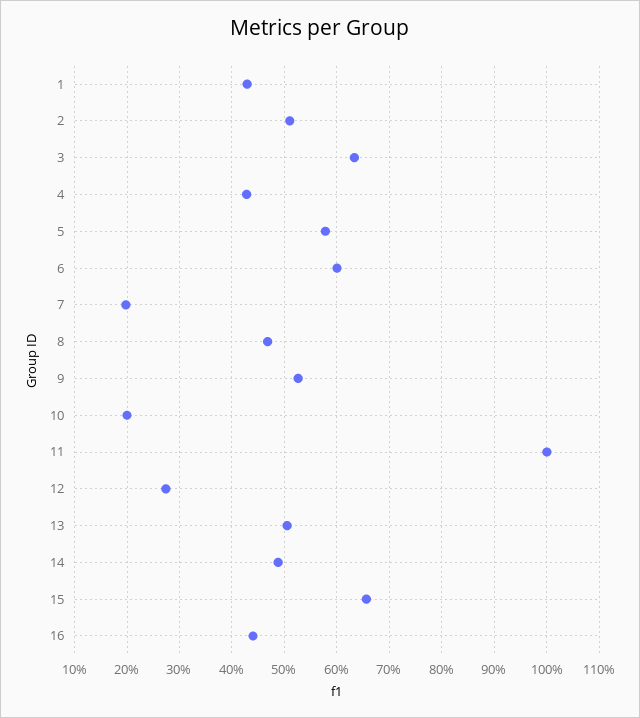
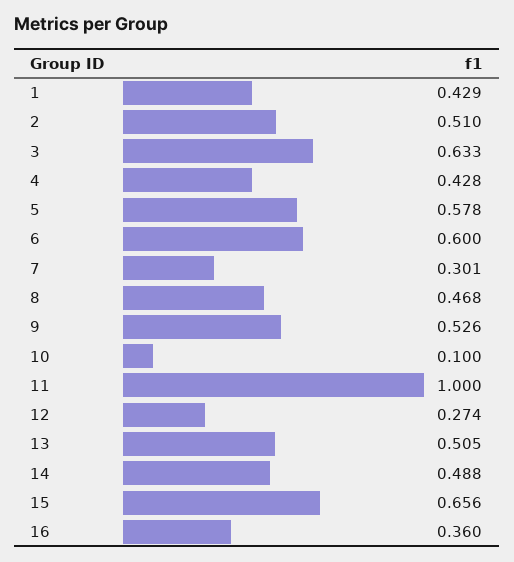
7: 0.2 -> 0.301
10: 0.2 -> 0.1
16: 0.44 -> 0.36

